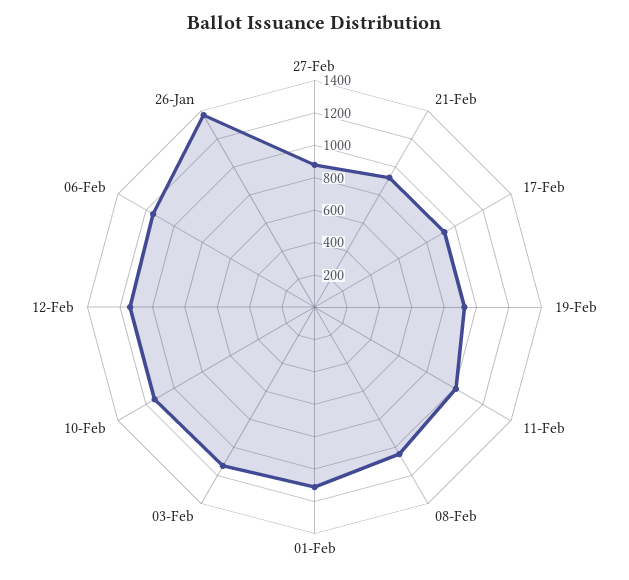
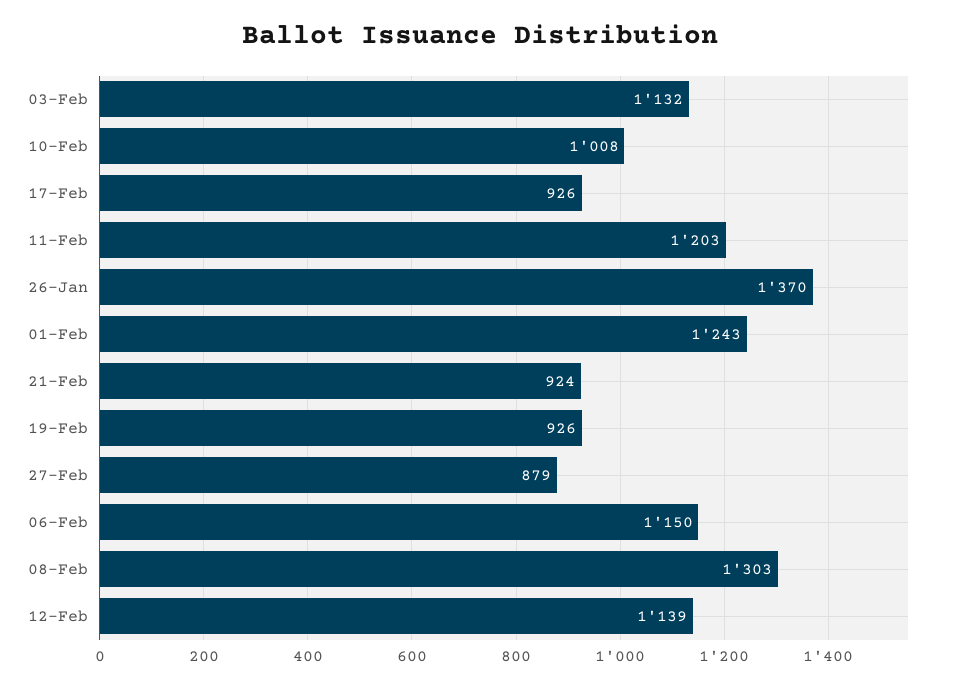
11-Feb: 1000 -> 1203
08-Feb: 1050 -> 1303
01-Feb: 1100 -> 1243
10-Feb: 1150 -> 1008

